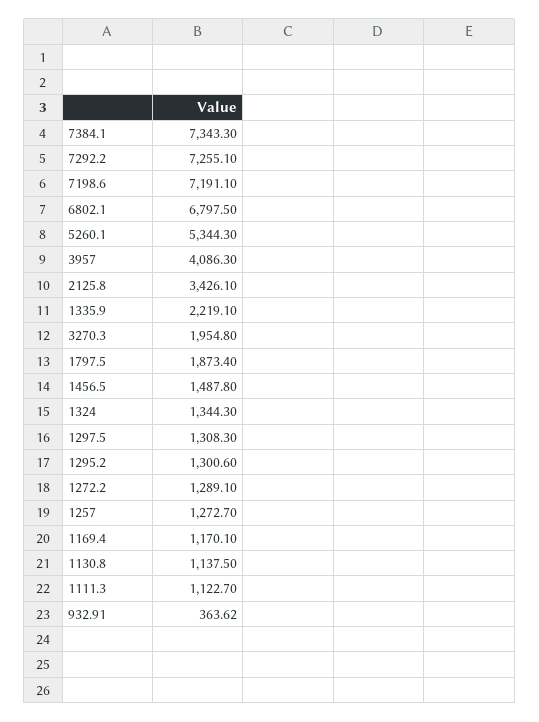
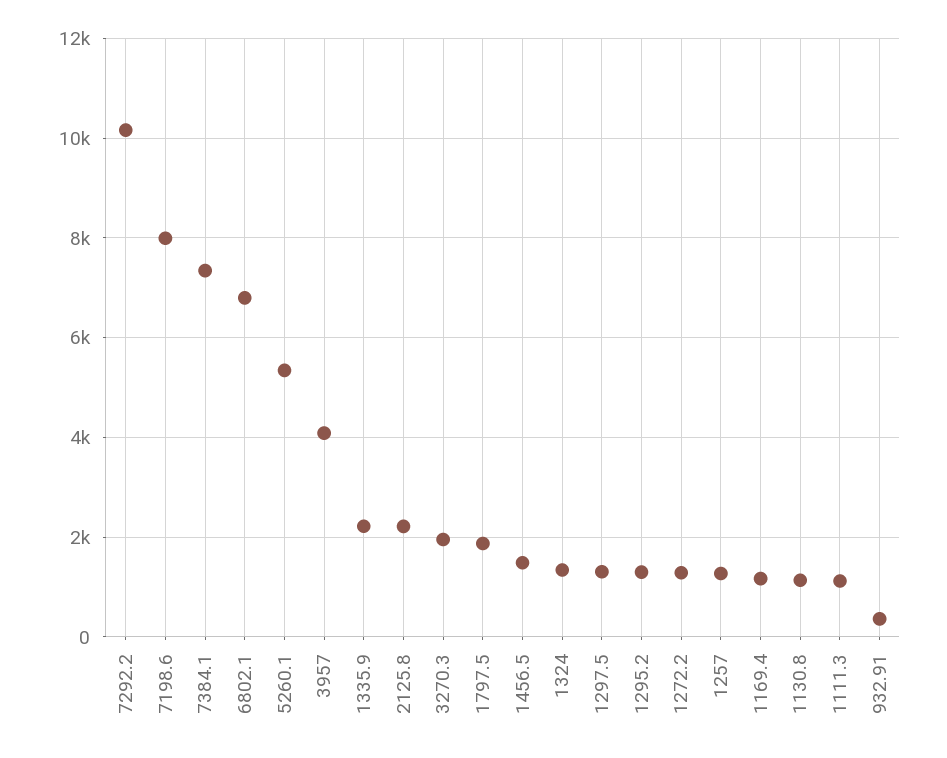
7292.2: 7255.1 -> 10200
7198.6: 7191.1 -> 8000
2125.8: 3426.1 -> 2200

